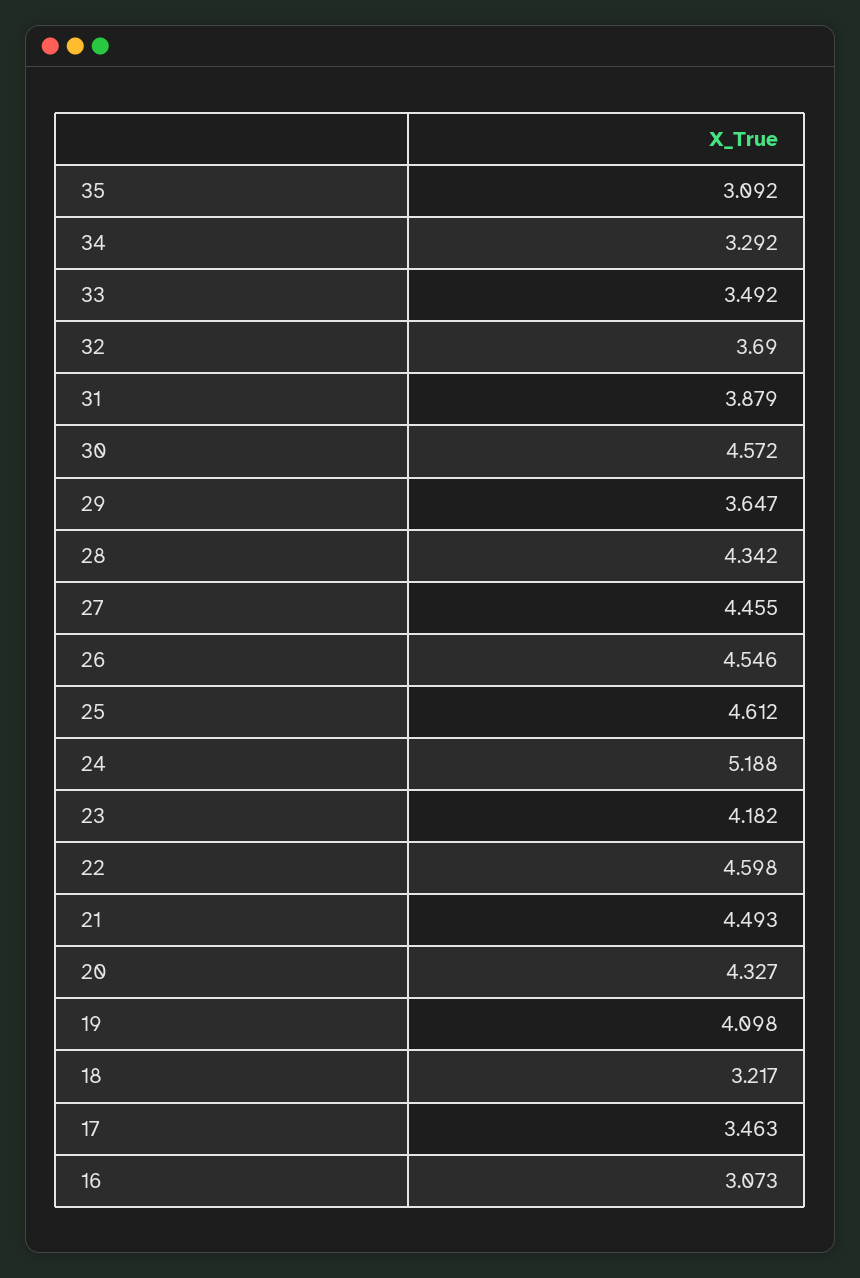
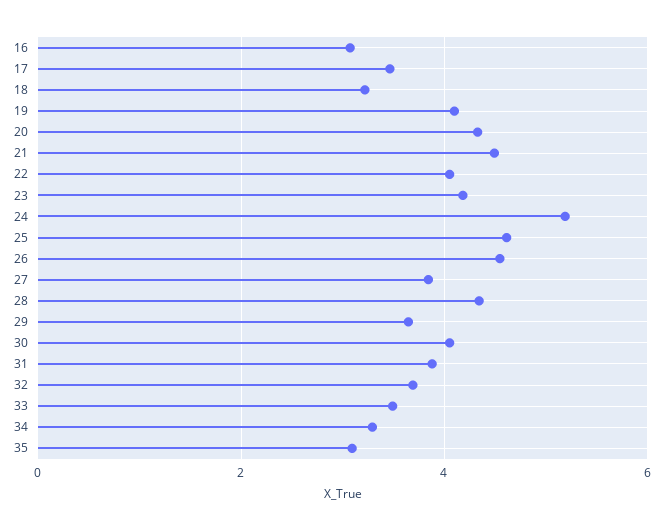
30: 4.572 -> 4
27: 4.455 -> 3.8
22: 4.598 -> 4

